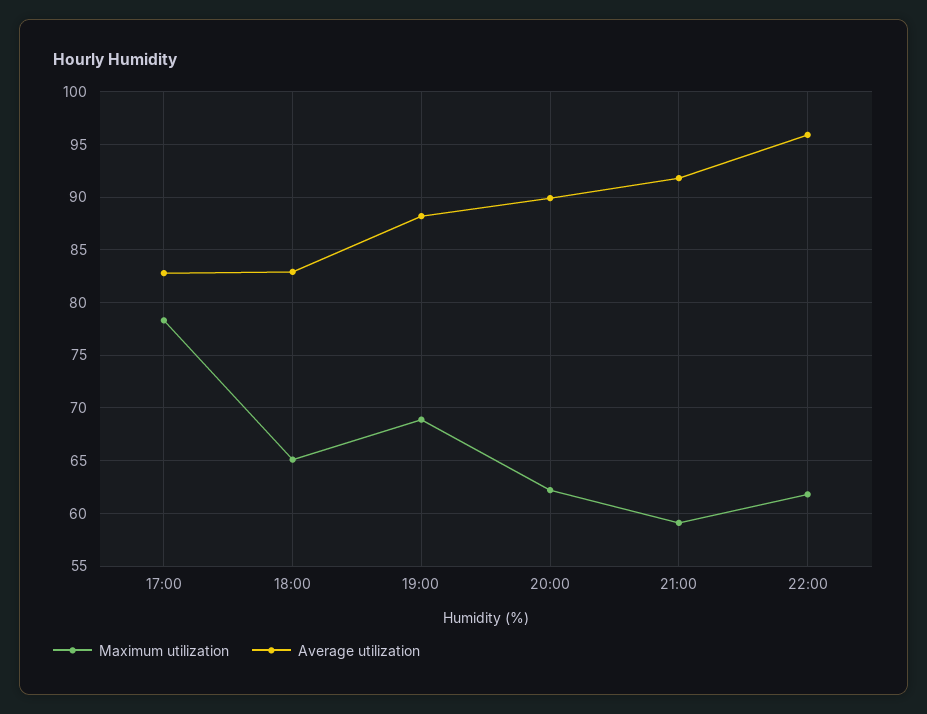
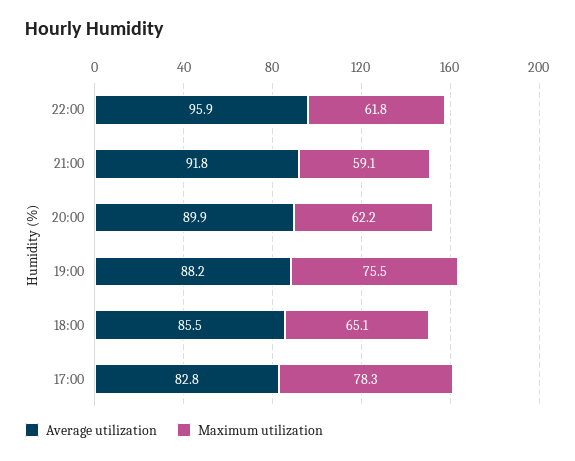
Average utilization, 18:00: 83 -> 85.5
Maximum utilization, 19:00: 69 -> 75.5

